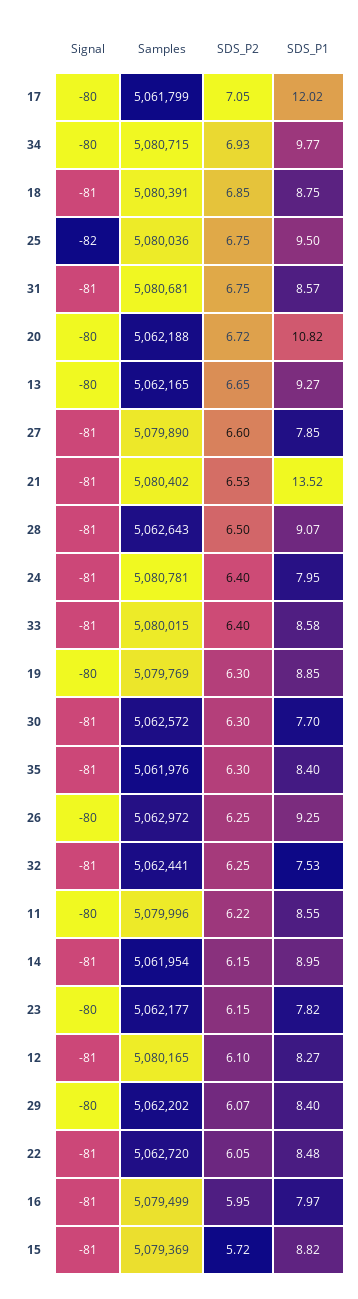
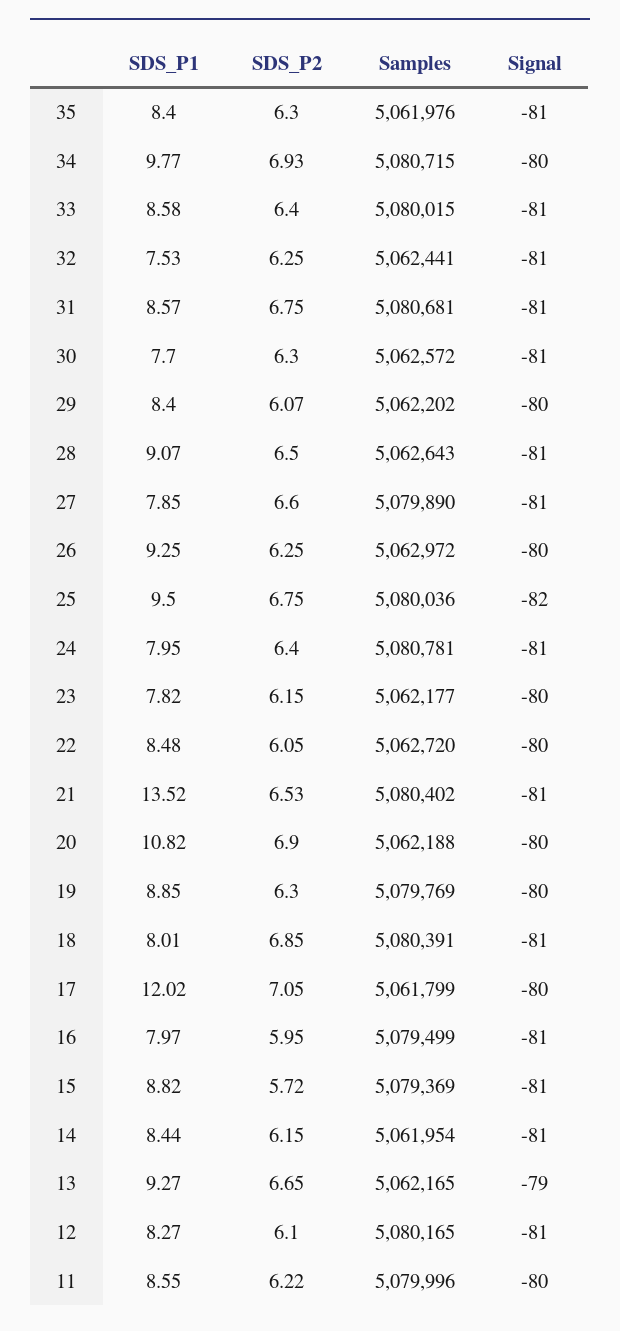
SDS_P1, 18: 8.75 -> 8.01
SDS_P2, 20: 6.72 -> 6.9
Signal, 13: -80 -> -79
SDS_P1, 14: 8.95 -> 8.44
Signal, 22: -81 -> -80

